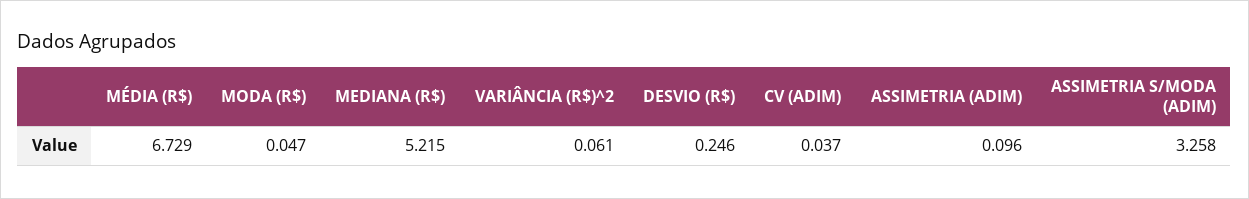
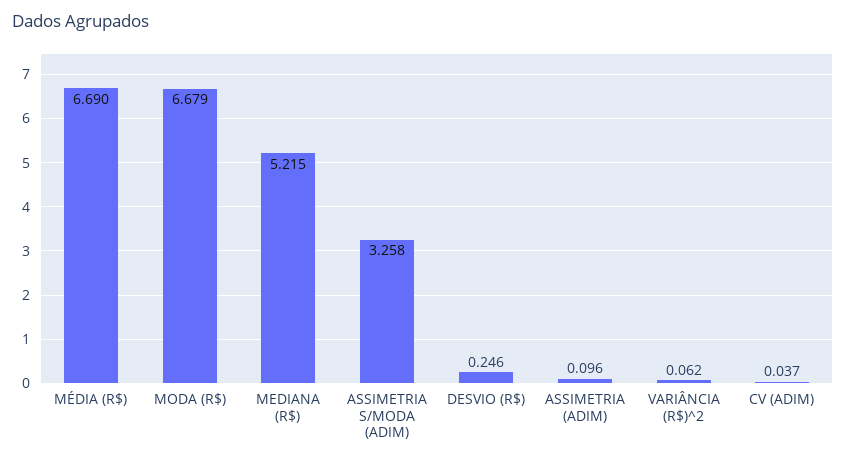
MÉDIA (R$): 6.729 -> 6.69
MODA (R$): 0.047 -> 6.679
VARIÂNCIA (R$)^2: 0.061 -> 0.062

